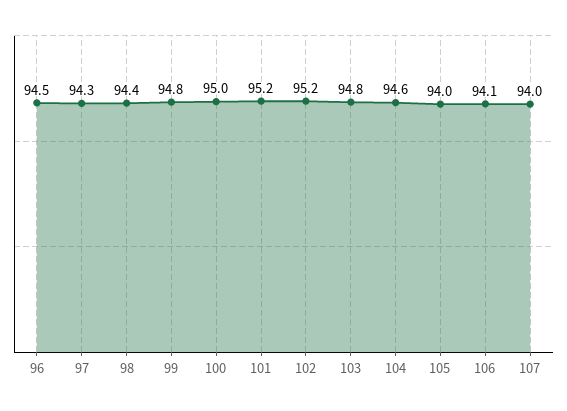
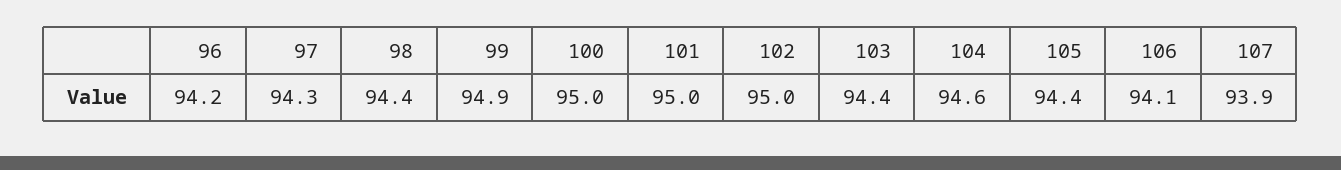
96: 94.5 -> 94.2
99: 94.8 -> 94.9
101: 95.2 -> 95
102: 95.2 -> 95
103: 94.8 -> 94.4
105: 94 -> 94.4
107: 94 -> 93.9

